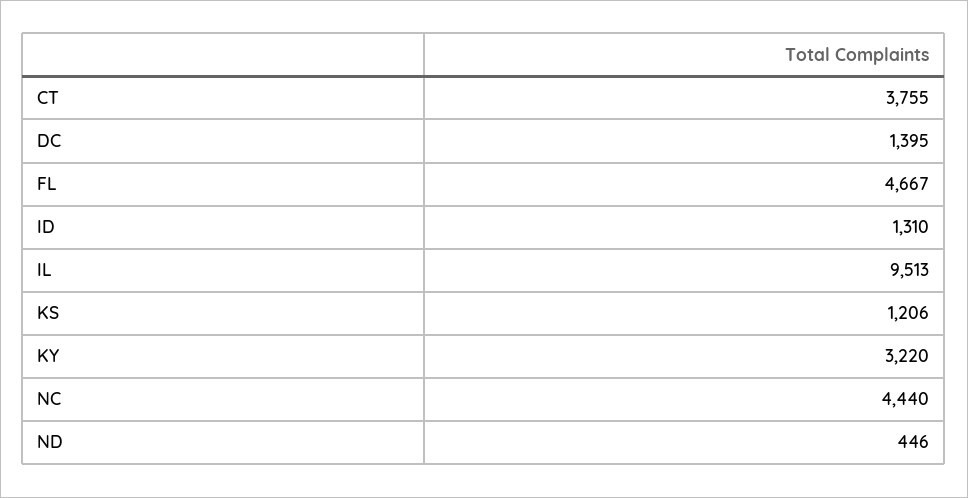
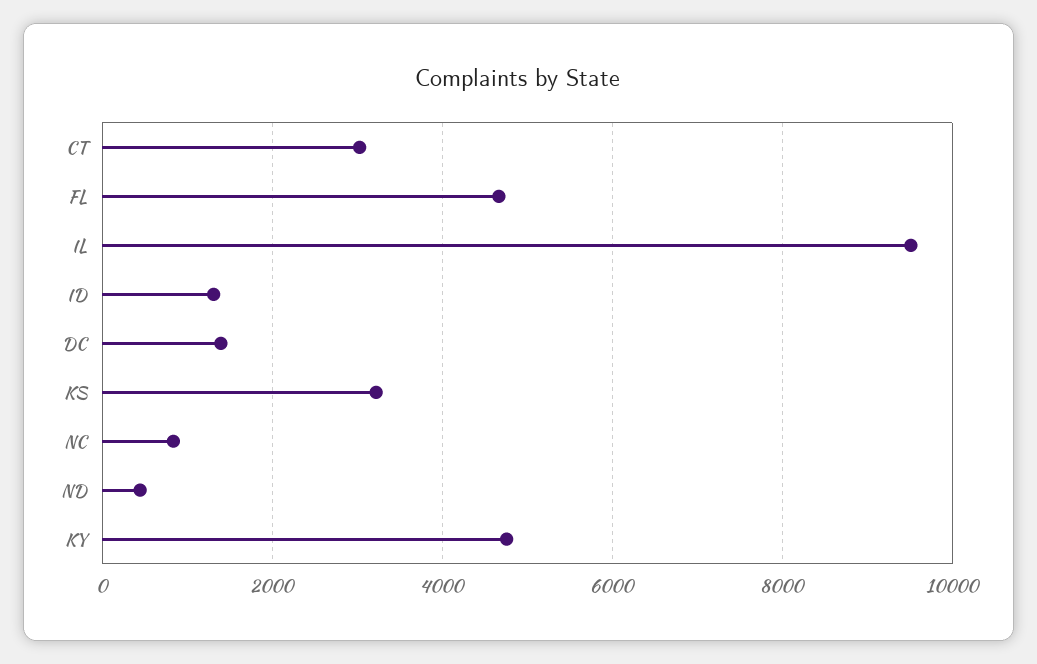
CT: 3755 -> 3000
KS: 1206 -> 3200
KY: 3220 -> 4800
NC: 4440 -> 800

